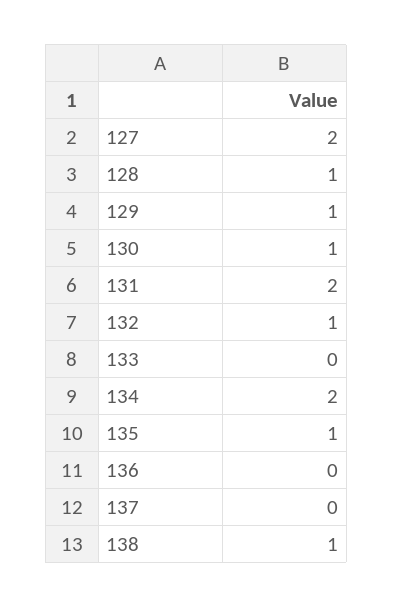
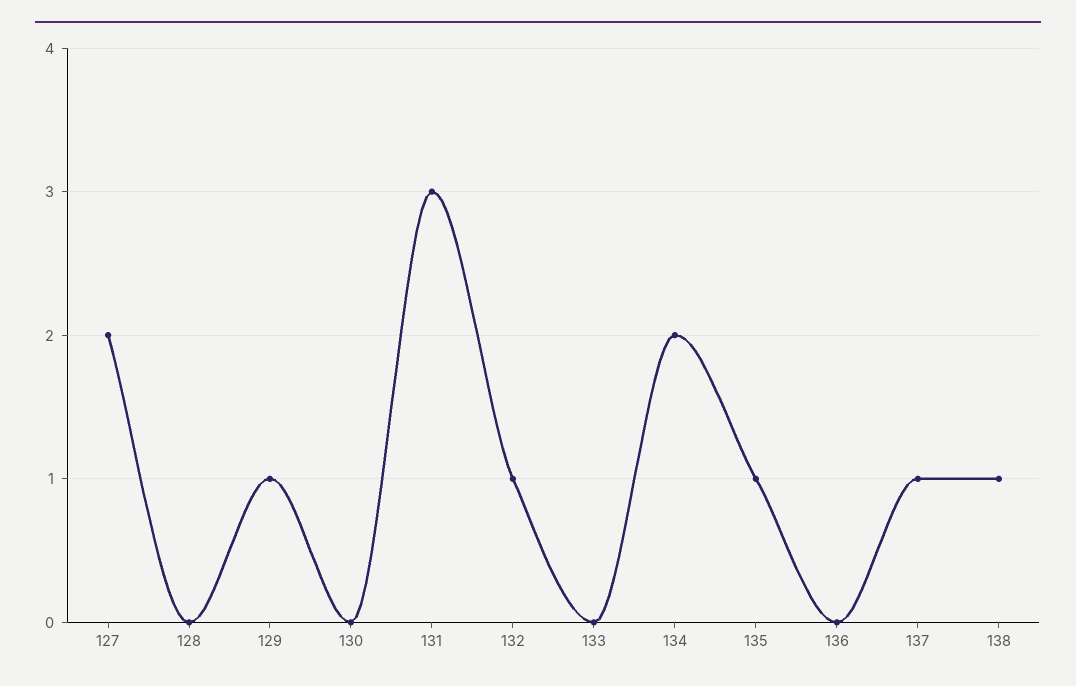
128: 1 -> 0
130: 1 -> 0
131: 2 -> 3
137: 0 -> 1

